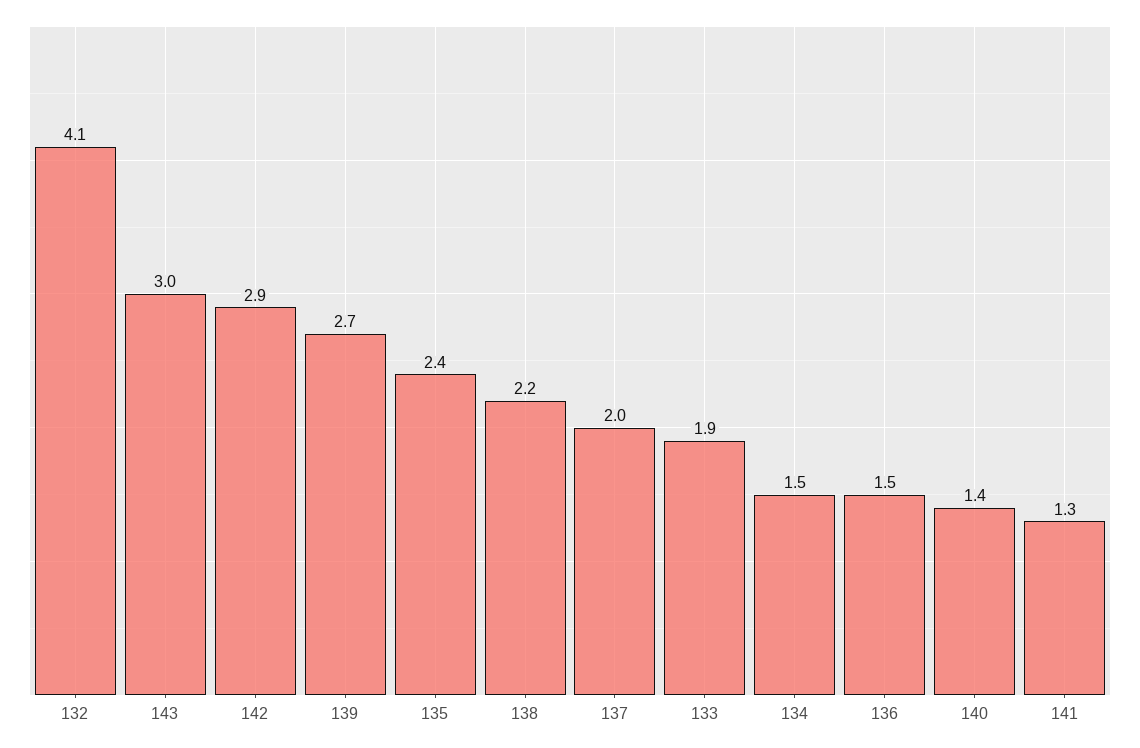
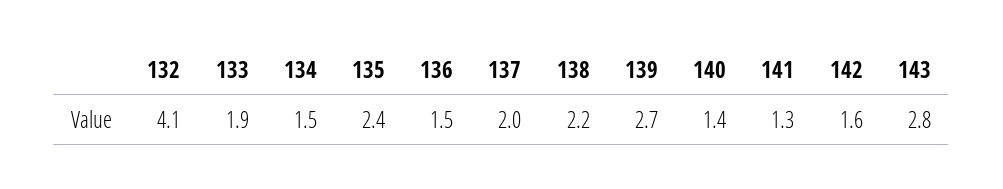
143: 3 -> 2.8
142: 2.9 -> 1.6

